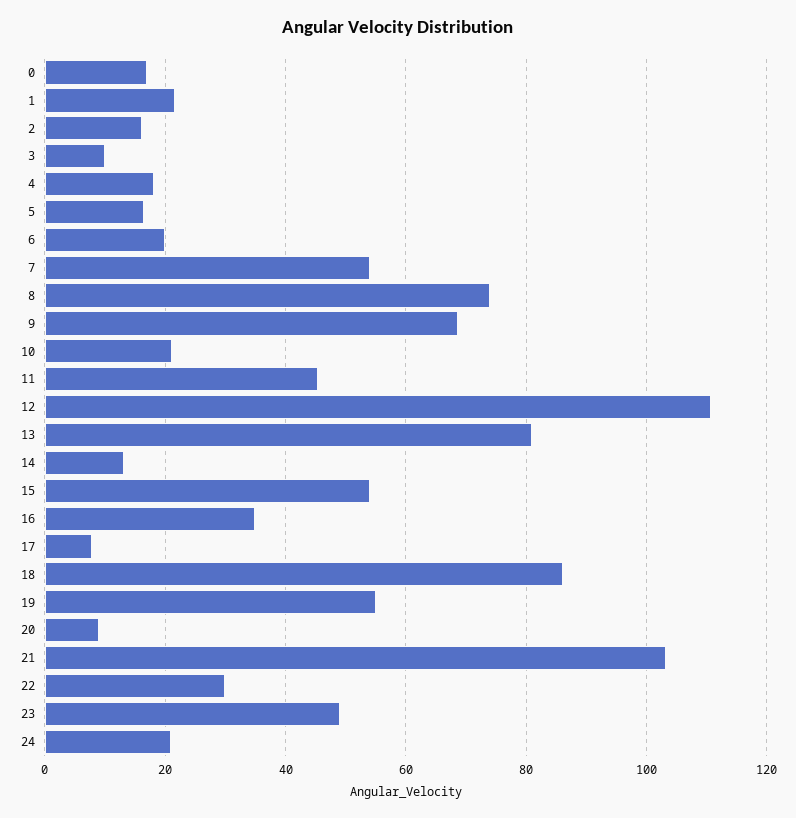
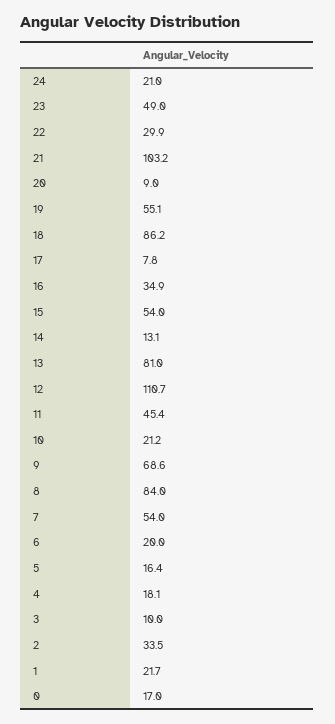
2: 16 -> 33.5
8: 74 -> 84

